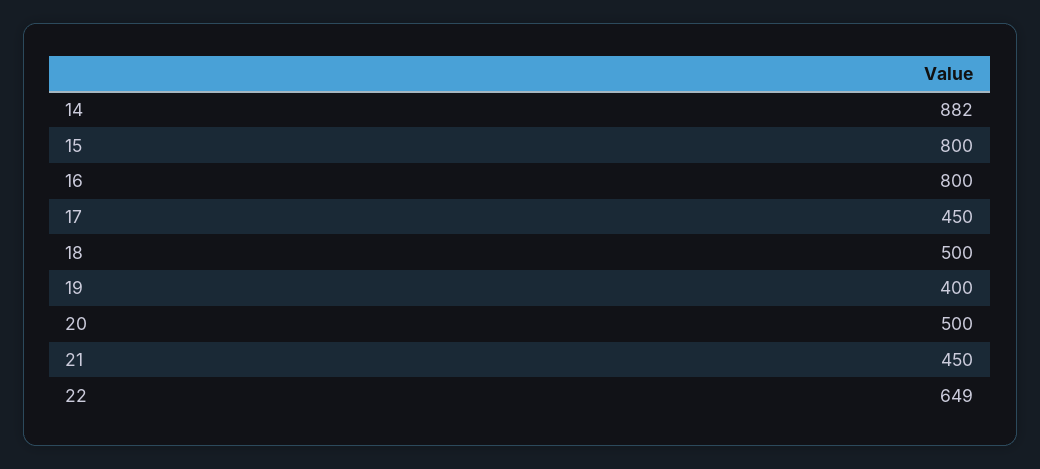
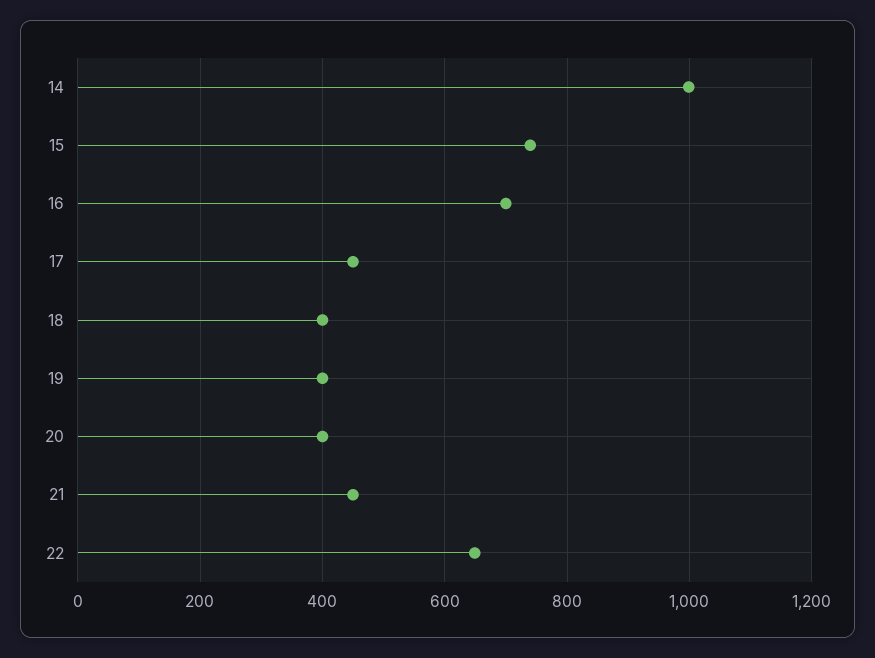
14: 882 -> 1000
15: 800 -> 740
16: 800 -> 700
18: 500 -> 400
20: 500 -> 400

